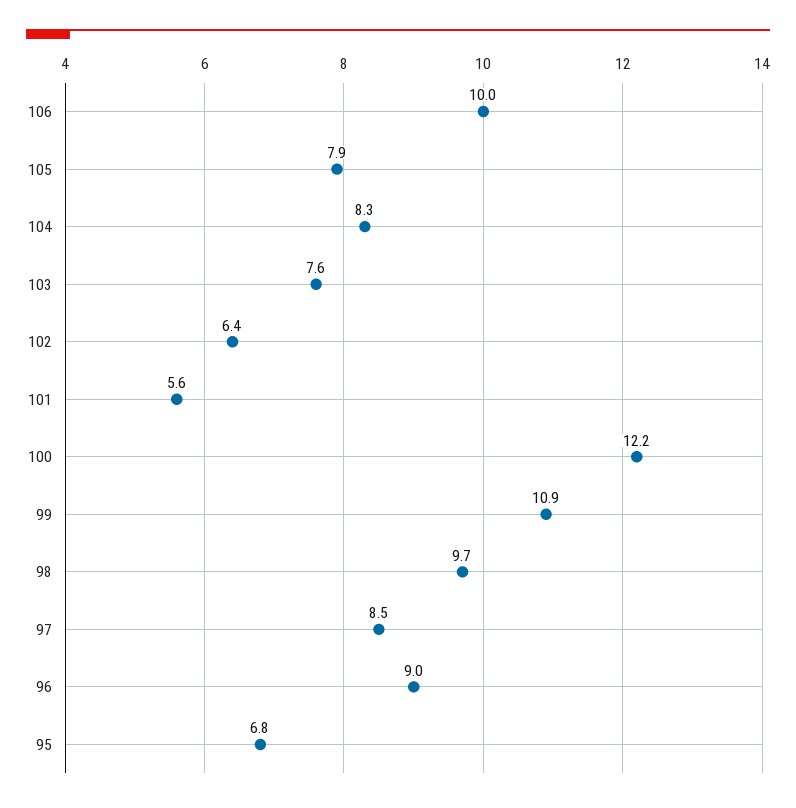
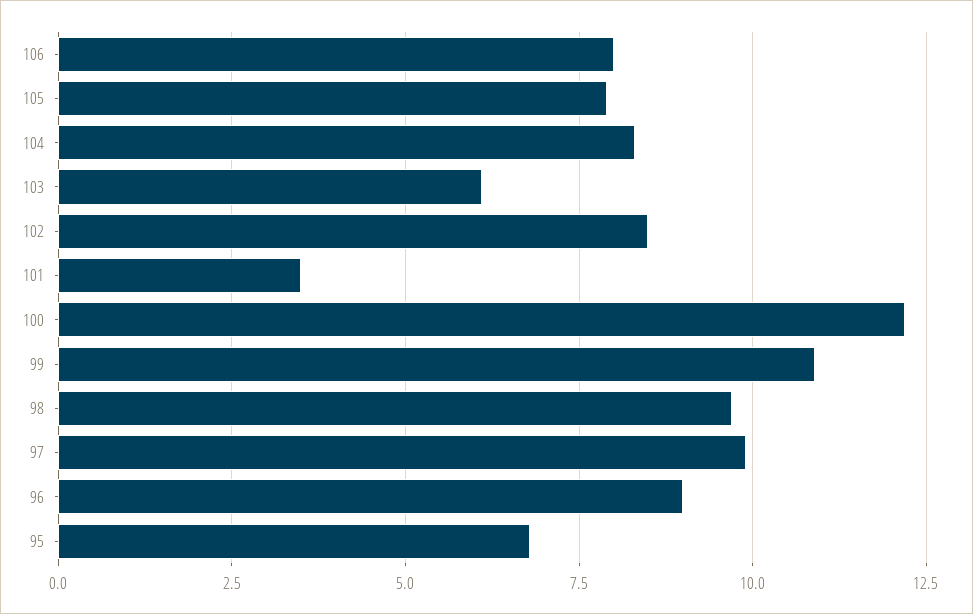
106: 10 -> 8
103: 7.6 -> 6
102: 6.4 -> 8.5
101: 5.6 -> 3.5
97: 8.5 -> 10

